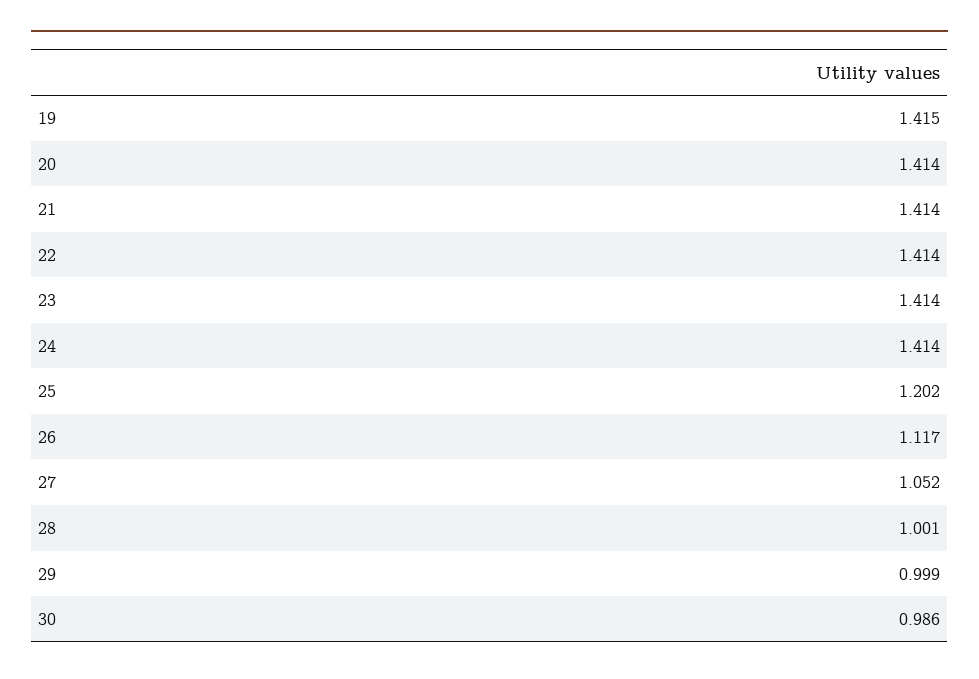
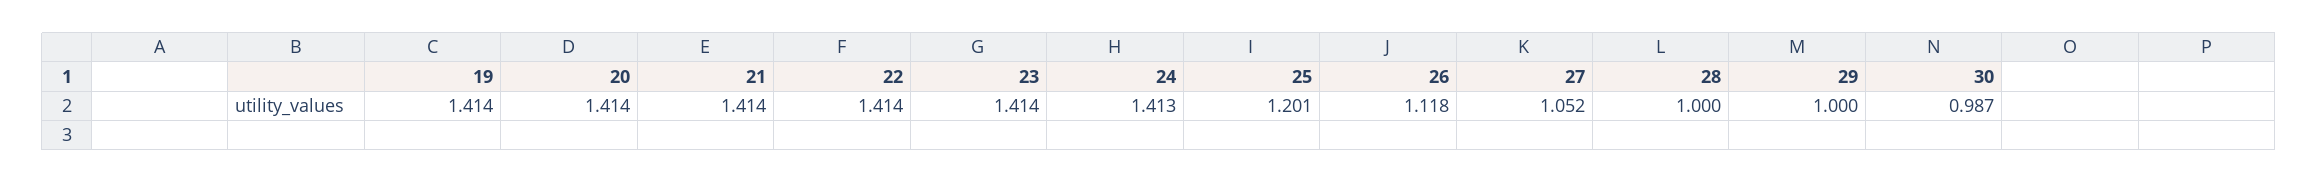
19: 1.415 -> 1.414
24: 1.414 -> 1.413
25: 1.202 -> 1.201
26: 1.117 -> 1.118
28: 1.001 -> 1
29: 0.999 -> 1
30: 0.986 -> 0.987

